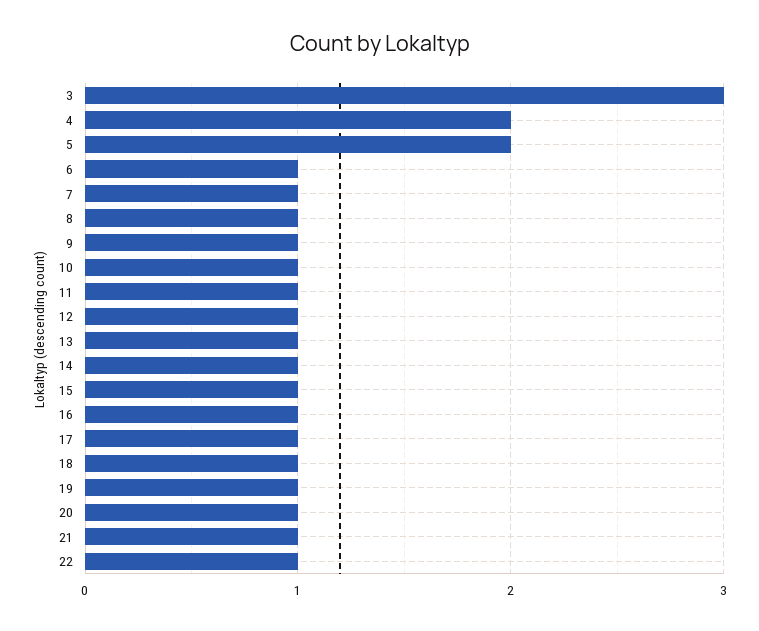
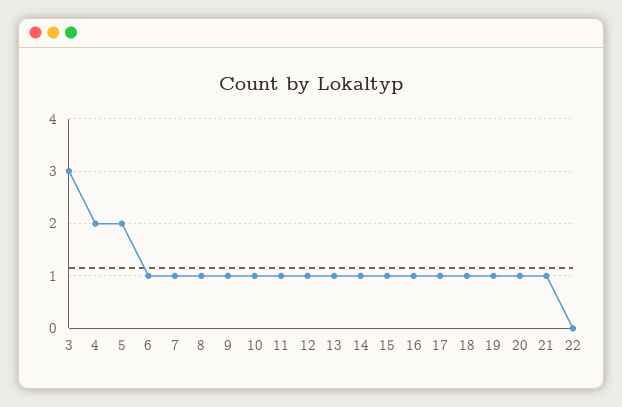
22: 1 -> 0

